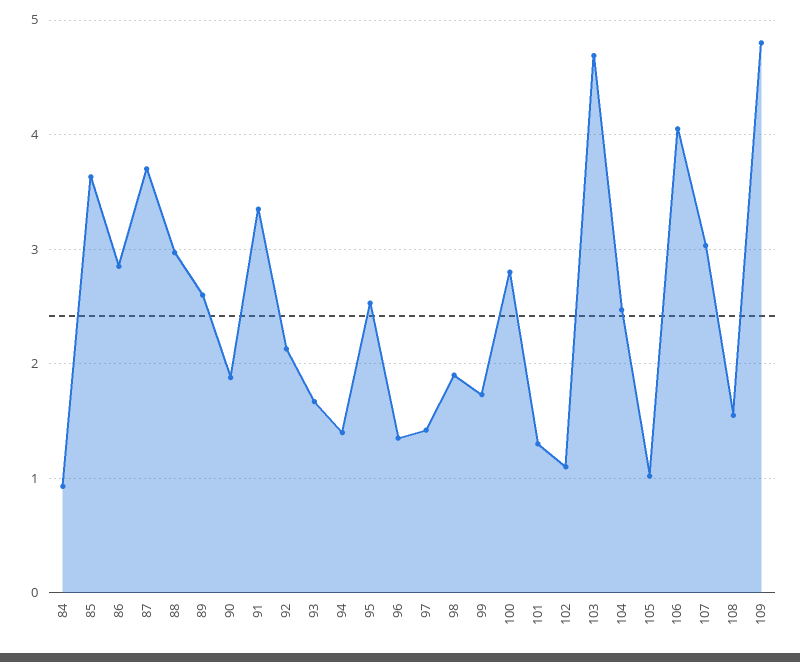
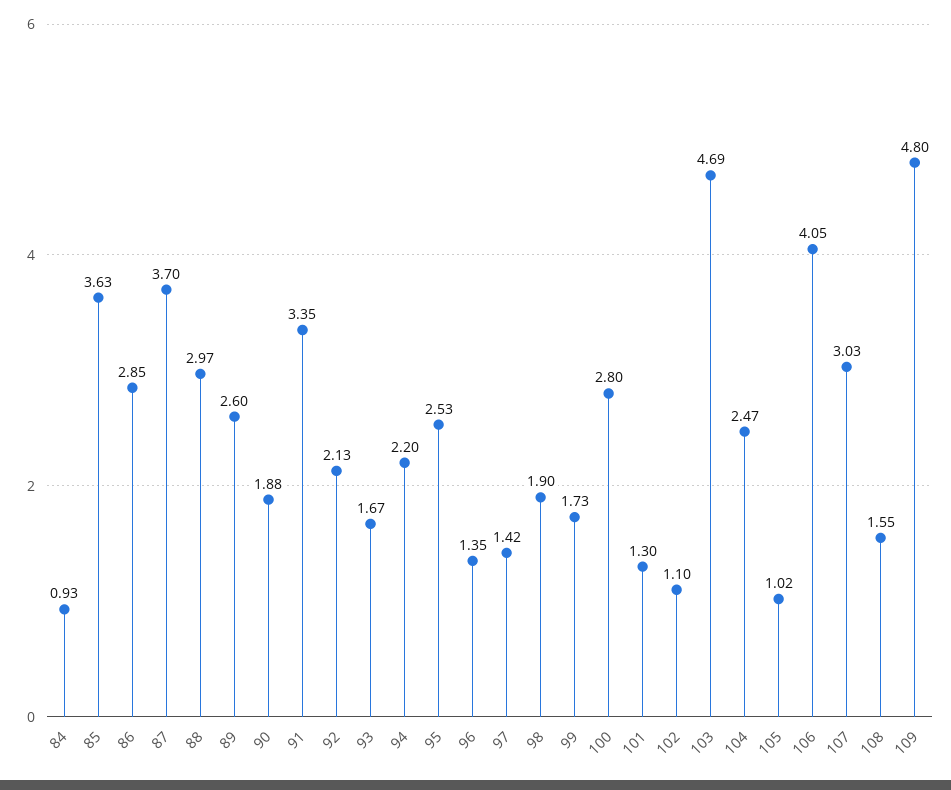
94: 1.4 -> 2.2

